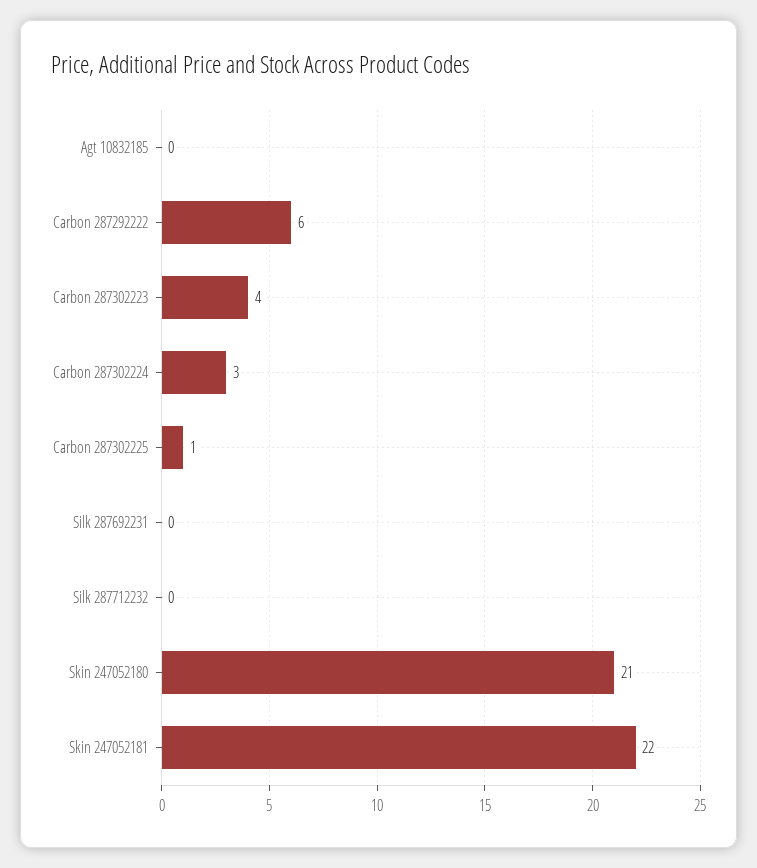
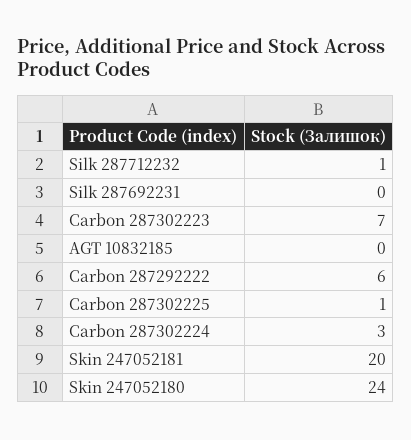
Carbon 287302223: 4 -> 7
Silk 287712232: 0 -> 1
Skin 247052180: 21 -> 24
Skin 247052181: 22 -> 20

